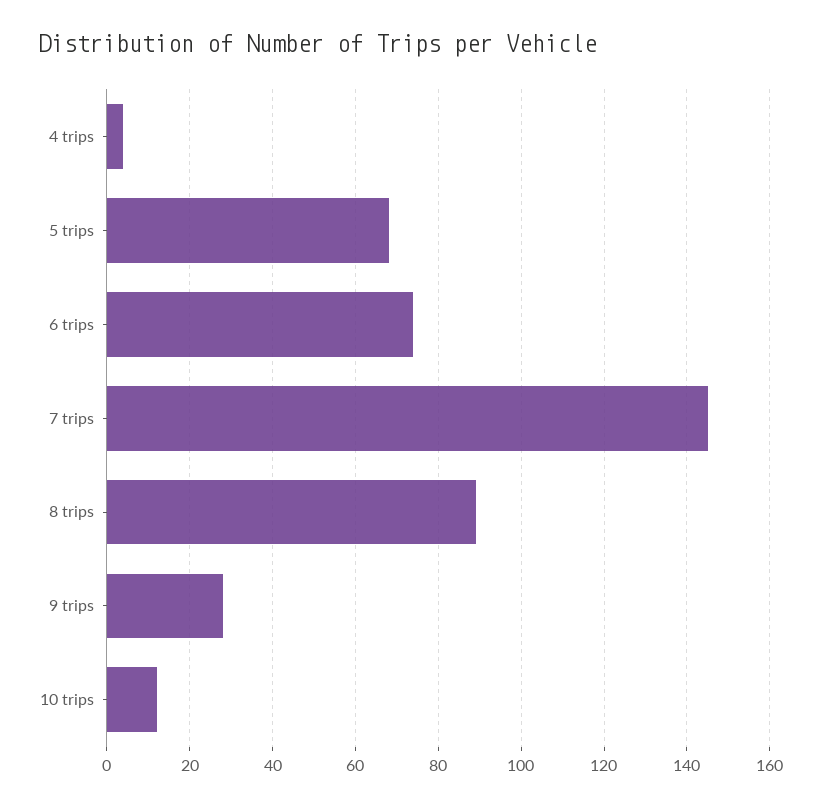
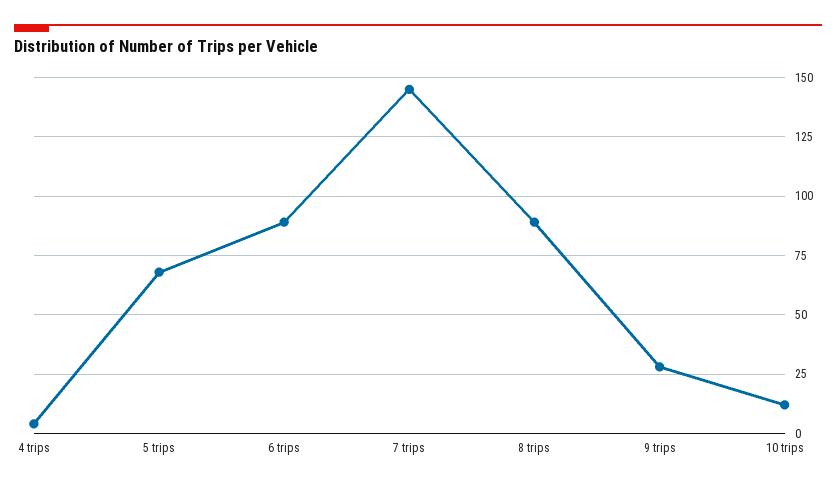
6 trips: 75 -> 90

